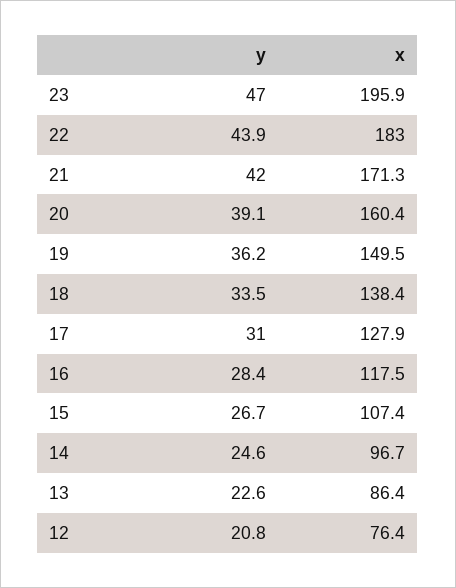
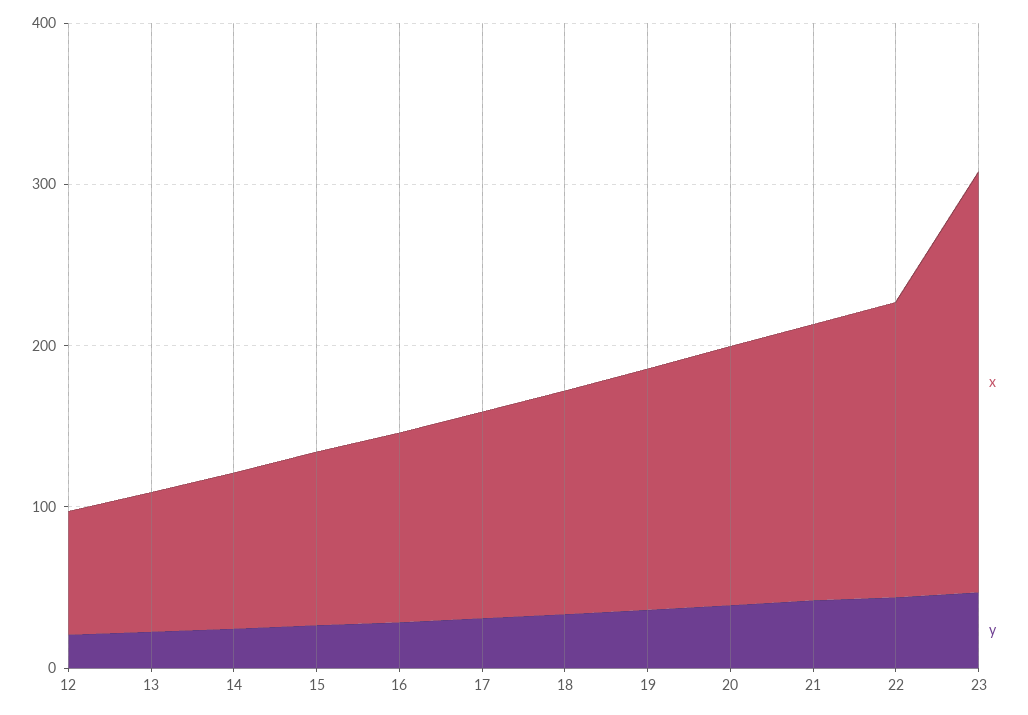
x, 23: 195.9 -> 260

